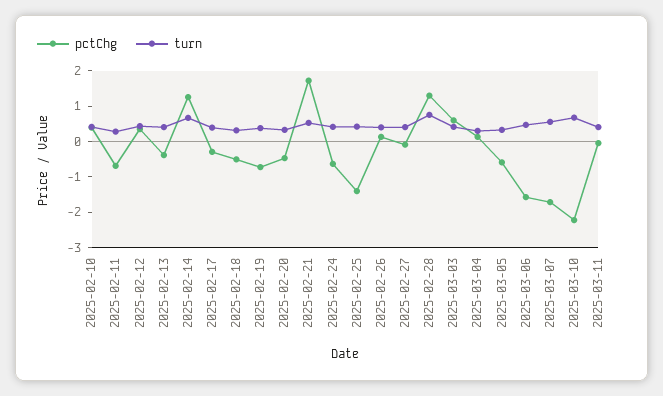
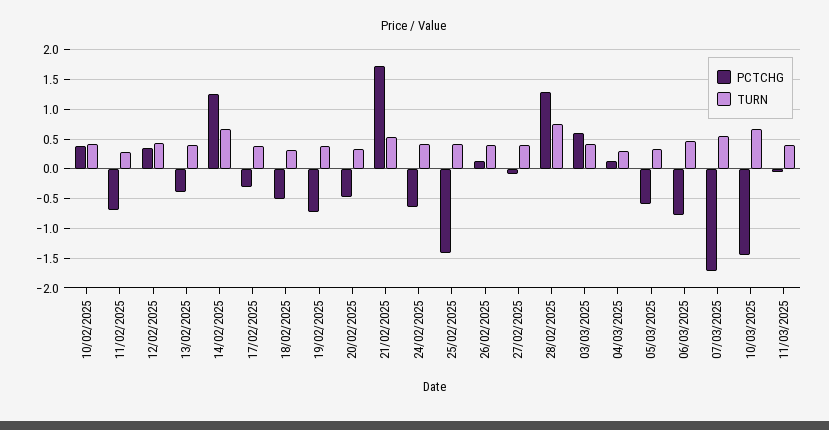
pctChg, 2025-03-06: -1.5 -> -0.75
pctChg, 2025-03-10: -2.25 -> -1.5

